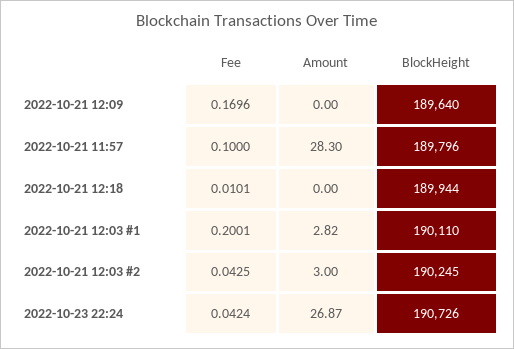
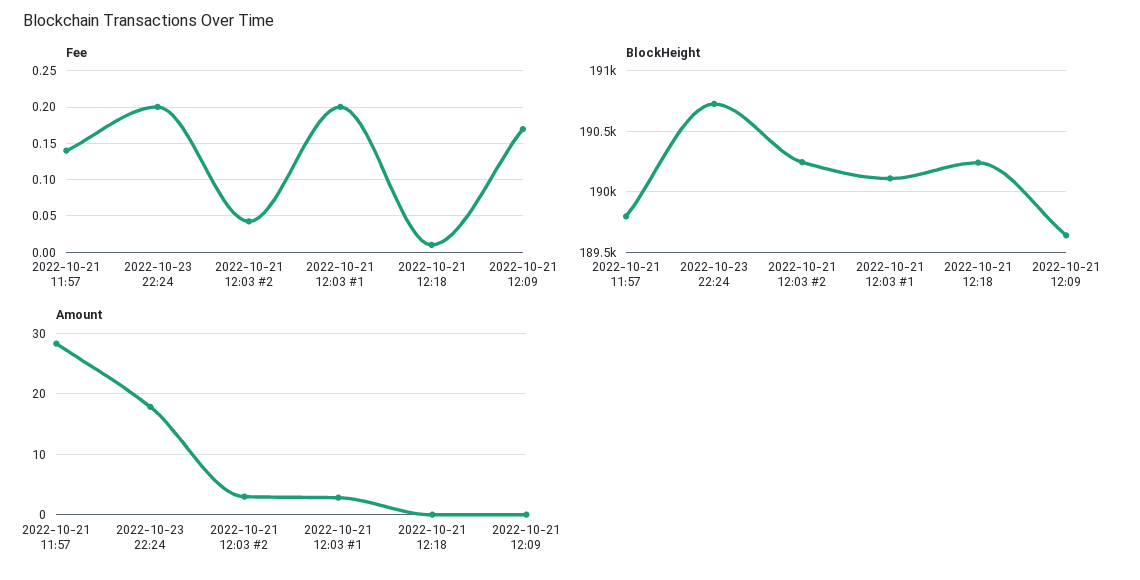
Fee, 2022-10-21 11:57: 0.1 -> 0.14
BlockHeight, 2022-10-21 12:18: 189944 -> 190250
Fee, 2022-10-23 22:24: 0.0424 -> 0.2
Amount, 2022-10-23 22:24: 26.87 -> 18

